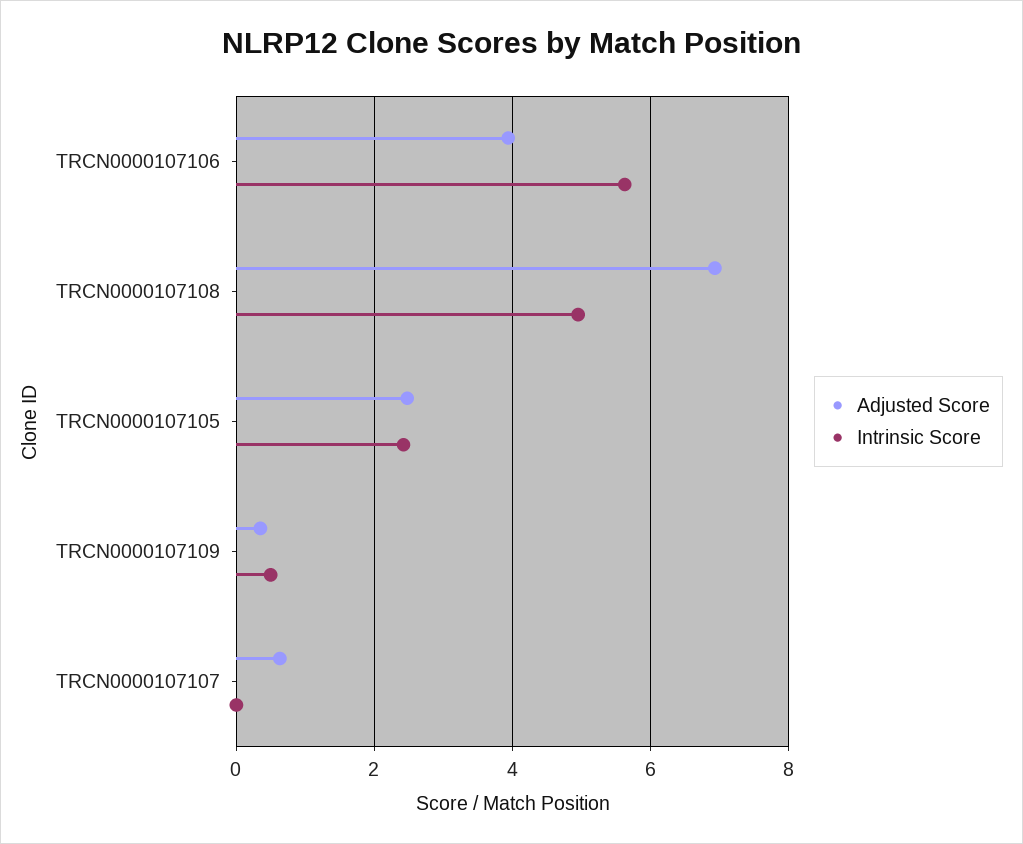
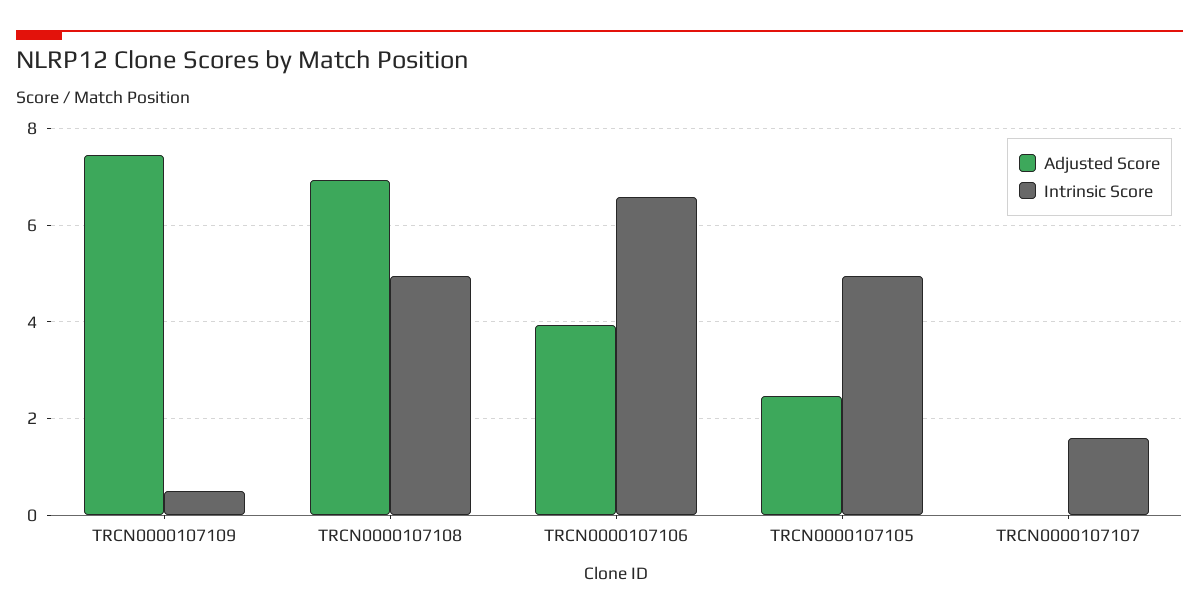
Intrinsic Score, TRCN0000107106: 5.6 -> 6.6
Intrinsic Score, TRCN0000107105: 2.4 -> 5
Adjusted Score, TRCN0000107109: 0.4 -> 7.4
Adjusted Score, TRCN0000107107: 0.6 -> 0
Intrinsic Score, TRCN0000107107: 0 -> 1.6

